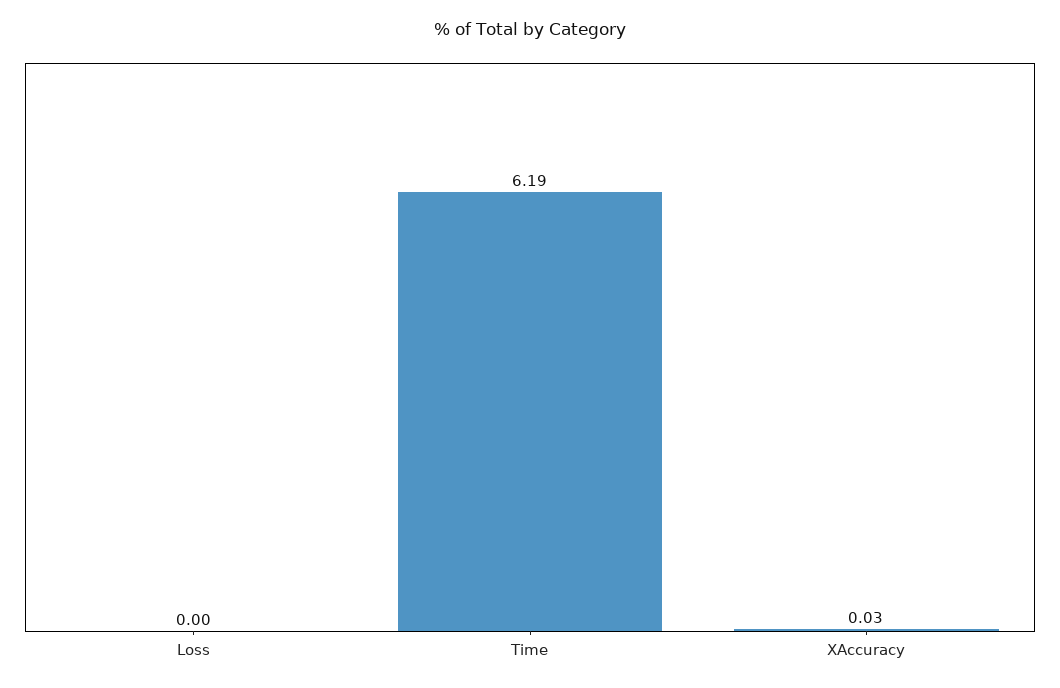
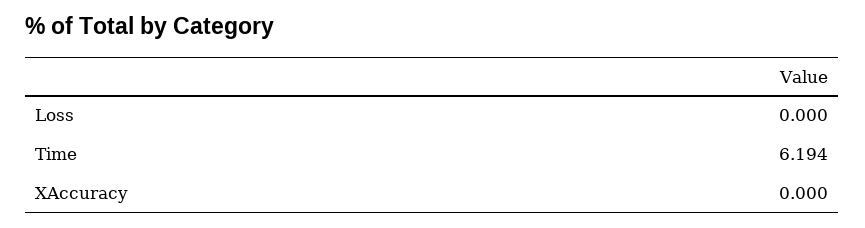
XAccuracy: 0.03 -> 0

